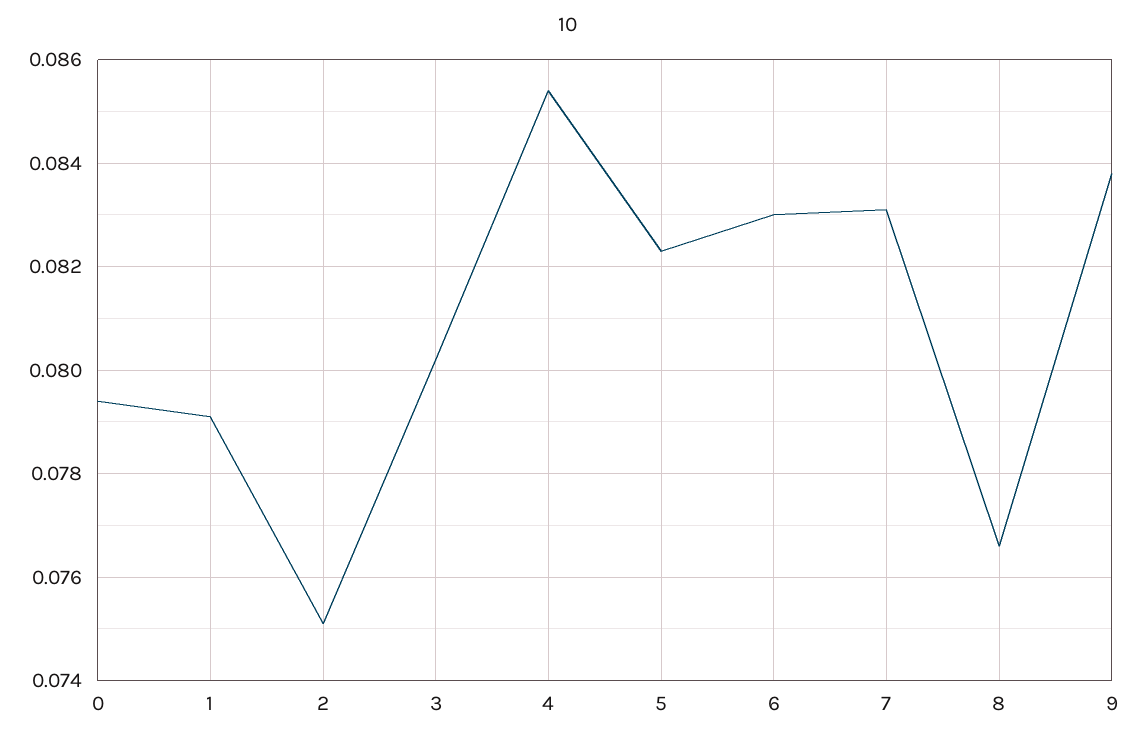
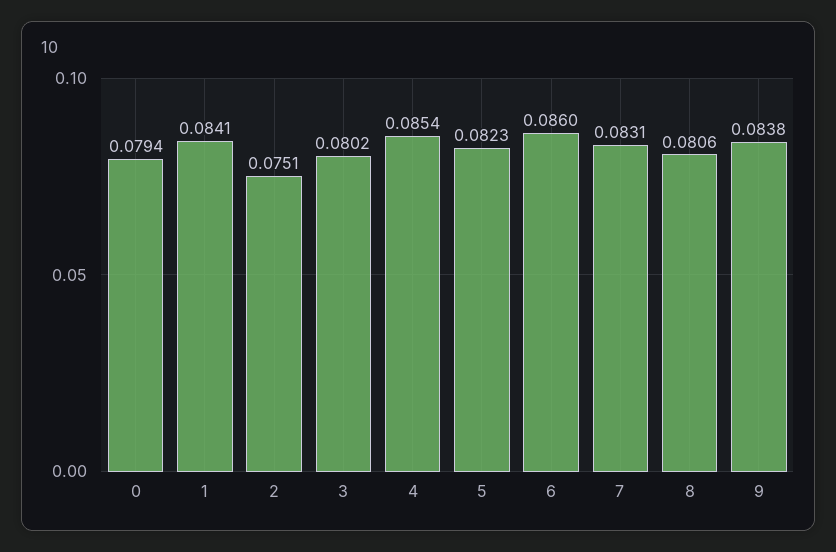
1: 0.079 -> 0.0841
6: 0.083 -> 0.086
8: 0.0765 -> 0.0806

